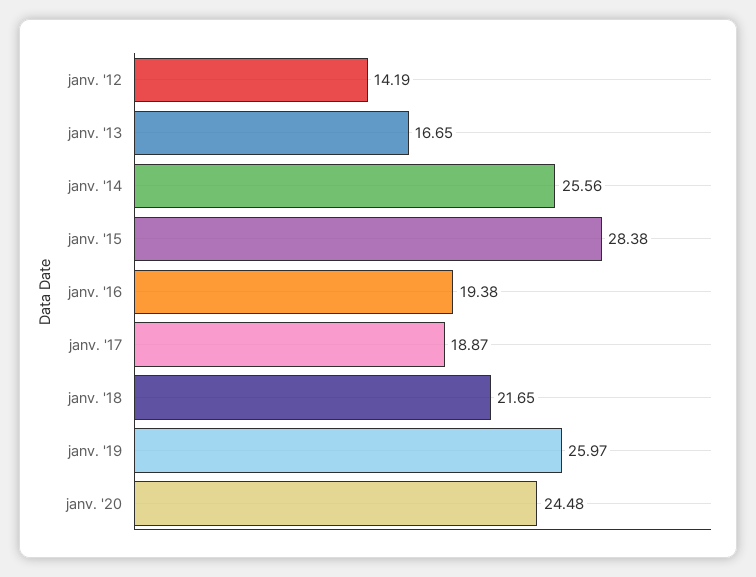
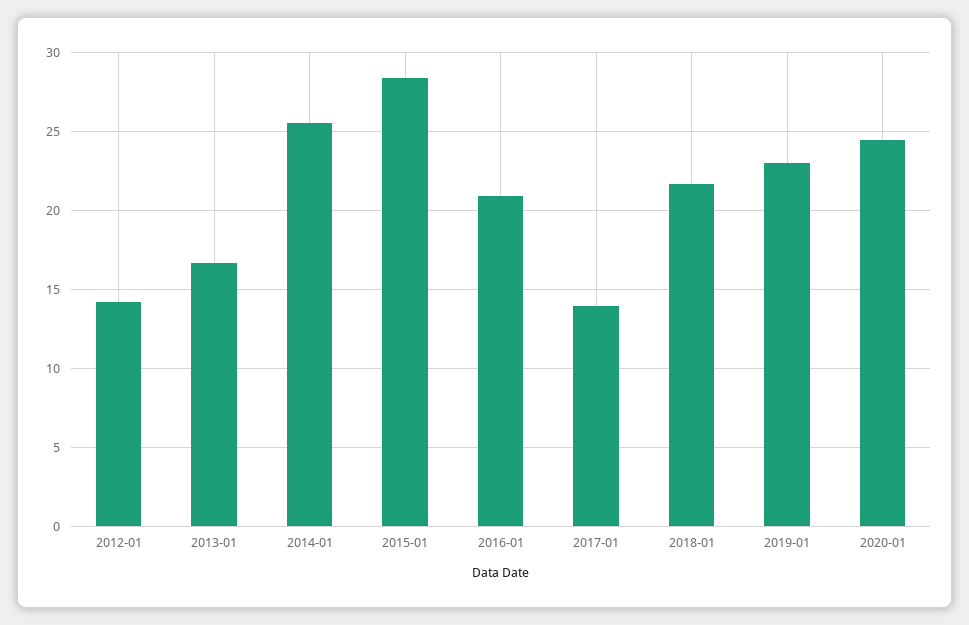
janv. '16: 19.38 -> 21
janv. '17: 18.87 -> 14
janv. '19: 25.97 -> 23

